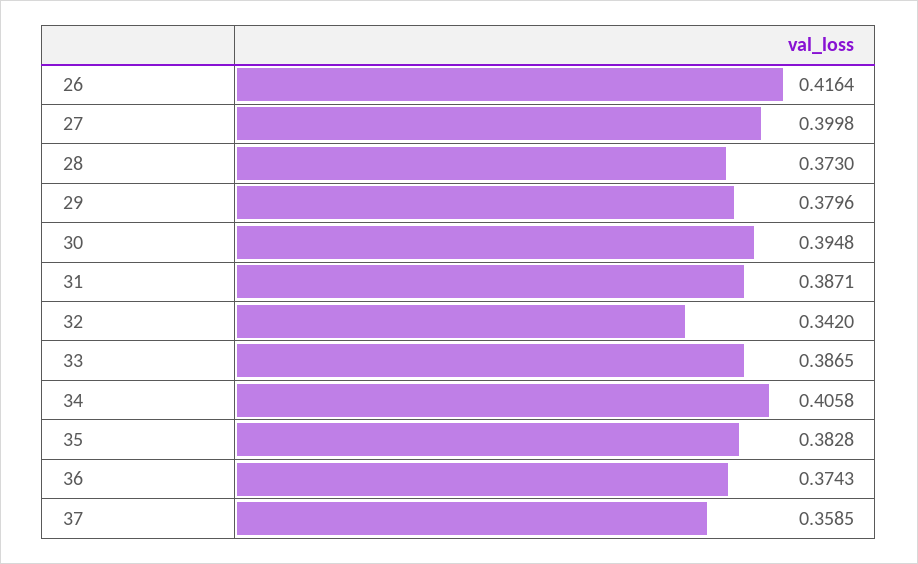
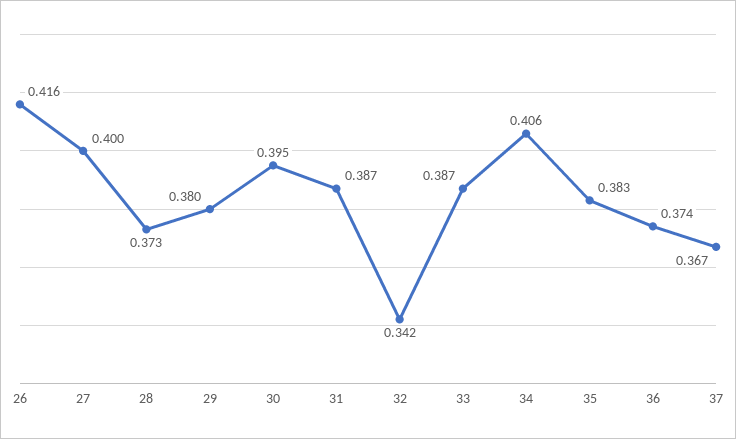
37: 0.3585 -> 0.367

